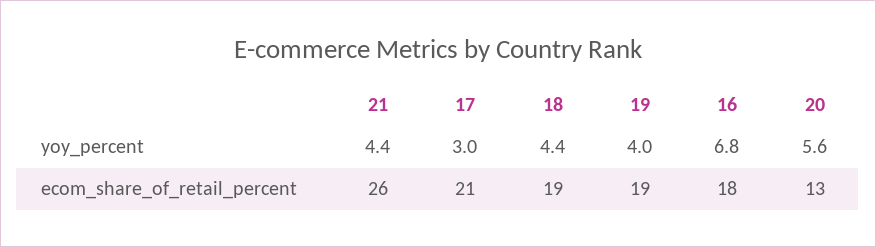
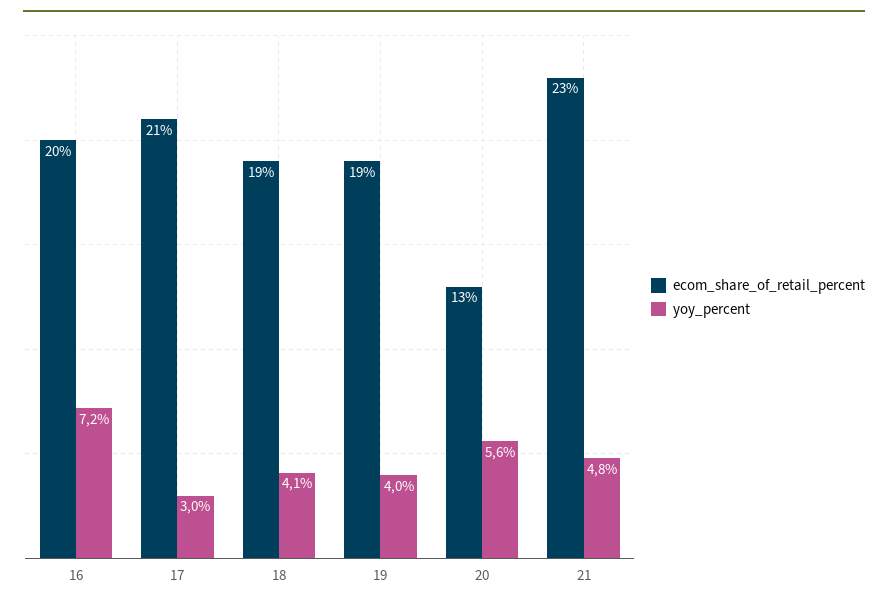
yoy_percent, 21: 4.4 -> 4.8
yoy_percent, 18: 4.4 -> 4.1
yoy_percent, 16: 6.8 -> 7.2
ecom_share_of_retail_percent, 21: 26 -> 23
ecom_share_of_retail_percent, 16: 18 -> 20

